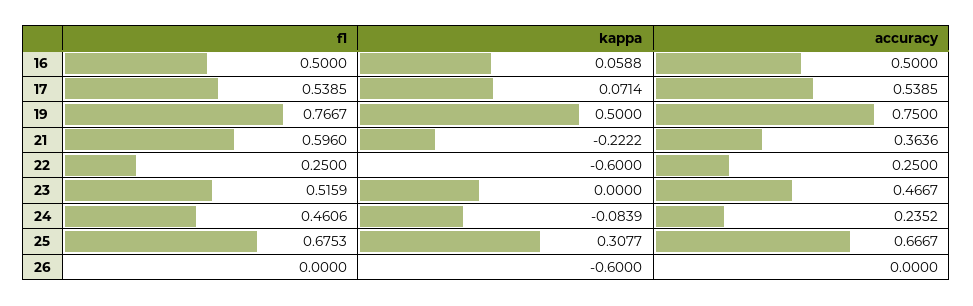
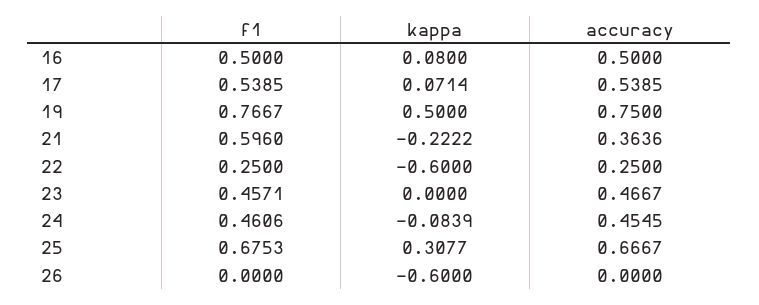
kappa, 16: 0.0588 -> 0.08
f1, 23: 0.5159 -> 0.4571
accuracy, 24: 0.2352 -> 0.4545

